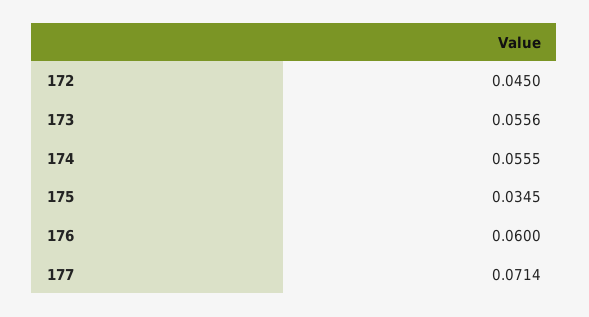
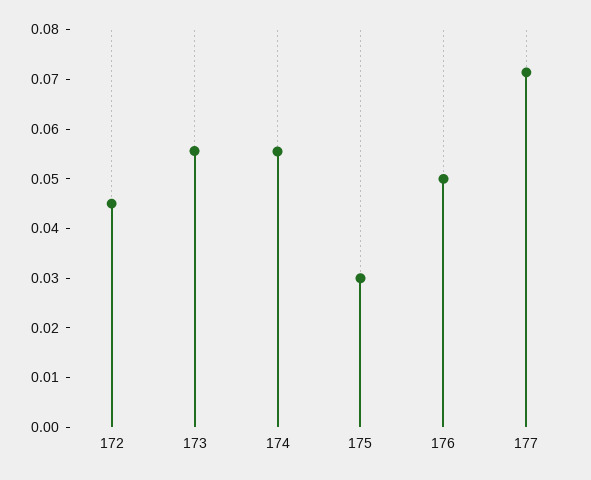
175: 0.0345 -> 0.03
176: 0.06 -> 0.05

